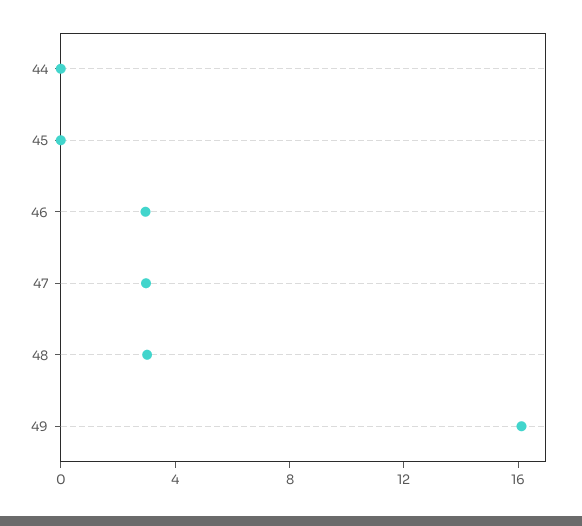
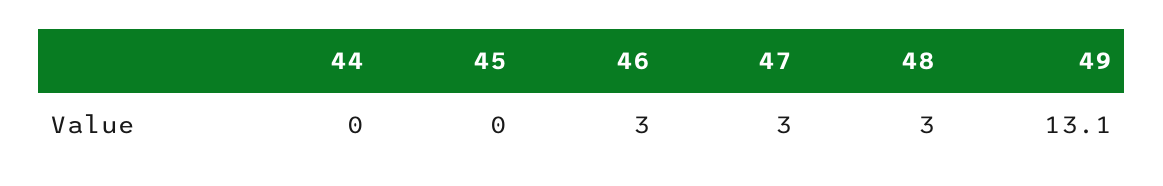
49: 16 -> 13.1

